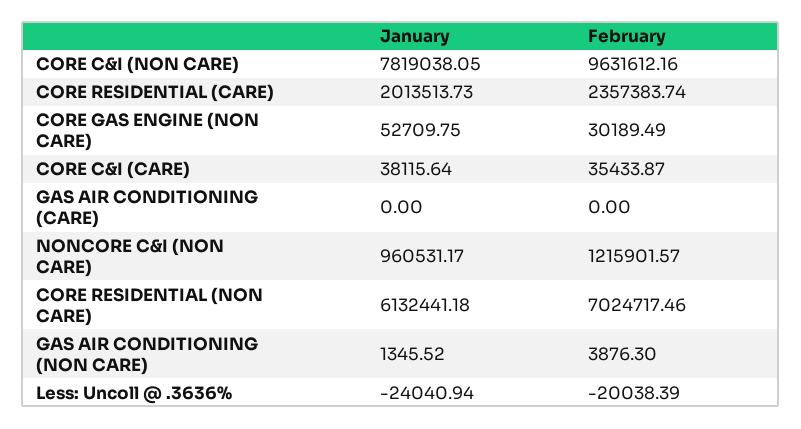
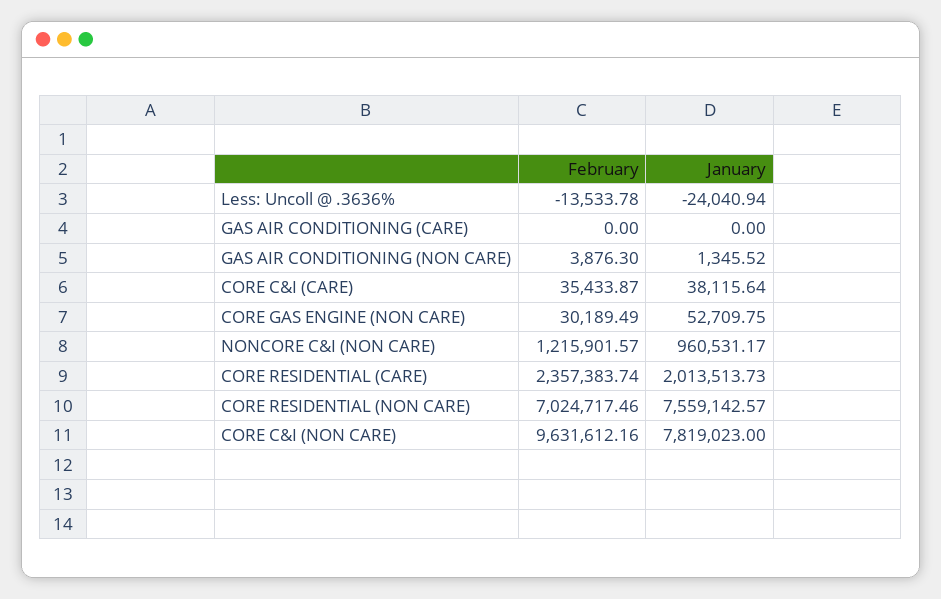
January, CORE C&I (NON CARE): 7819038.05 -> 7819023
January, CORE RESIDENTIAL (NON CARE): 6132441.18 -> 7559142.57
February, Less: Uncoll @ .3636%: -20038.39 -> -13533.78

